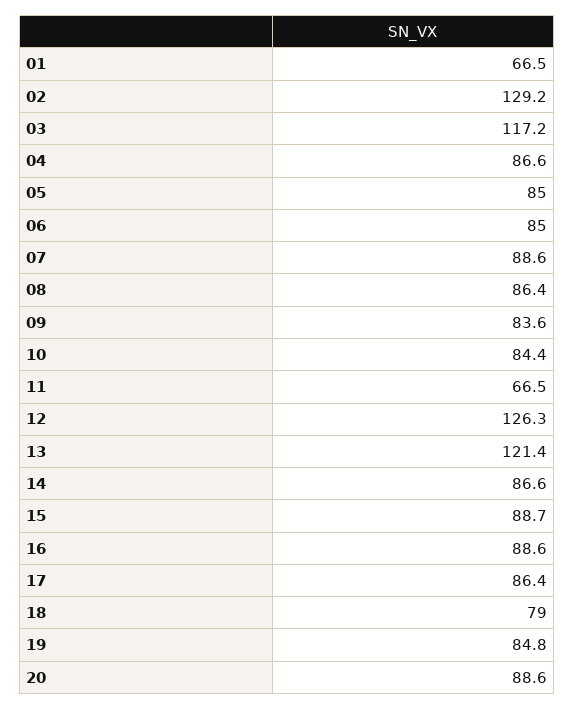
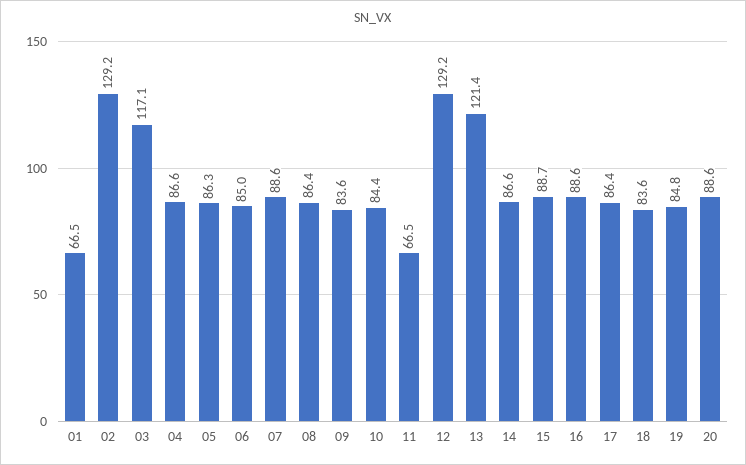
03: 117.2 -> 117.1
05: 85 -> 86.3
12: 126.3 -> 129.2
18: 79 -> 83.6

